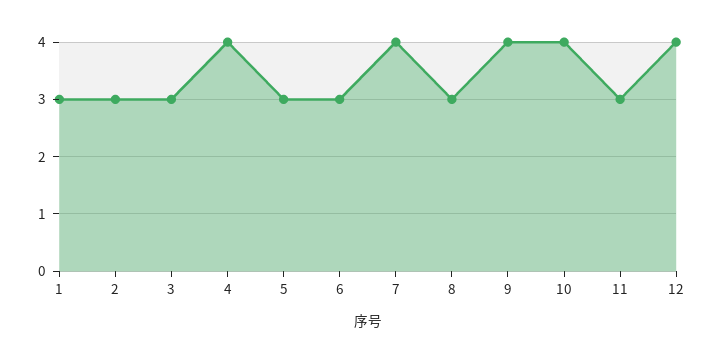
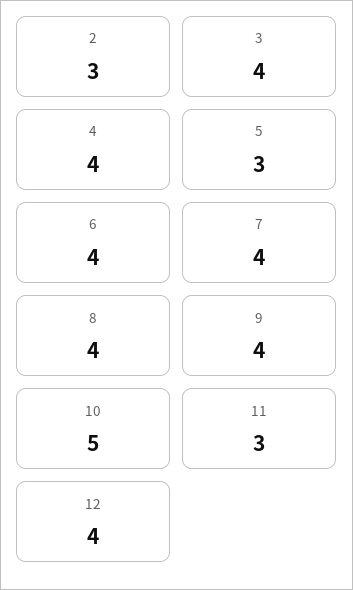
1: 3 -> none
3: 3 -> 4
6: 3 -> 4
8: 3 -> 4
10: 4 -> 5

